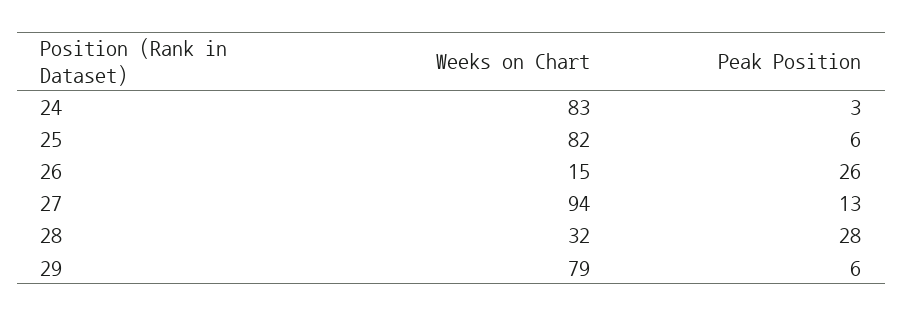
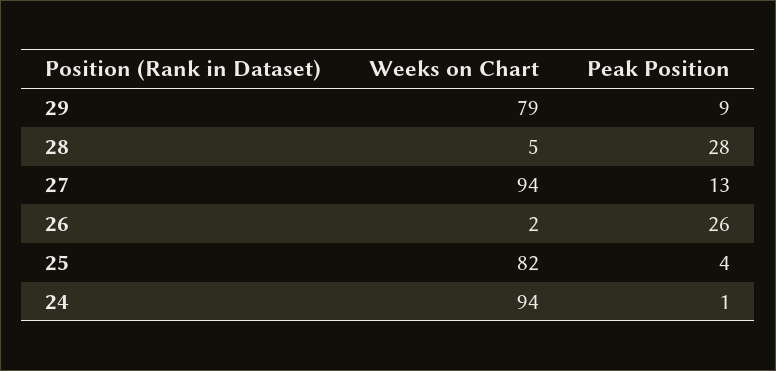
Weeks on Chart, 24: 83 -> 94
Peak Position, 24: 3 -> 1
Peak Position, 25: 6 -> 4
Weeks on Chart, 26: 15 -> 2
Weeks on Chart, 28: 32 -> 5
Peak Position, 29: 6 -> 9

